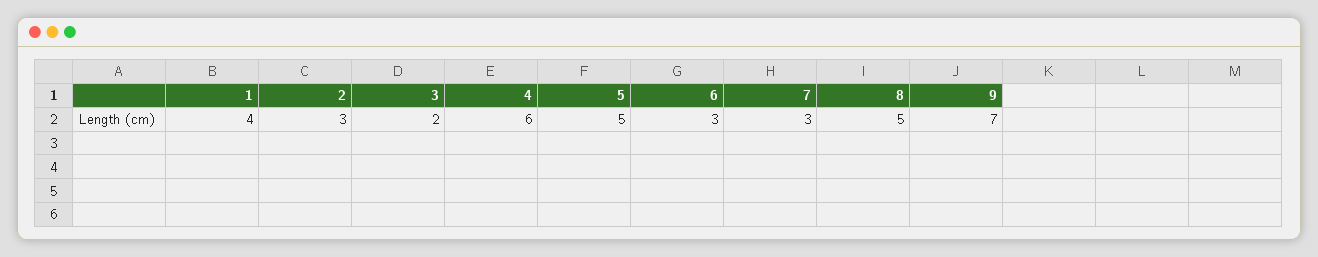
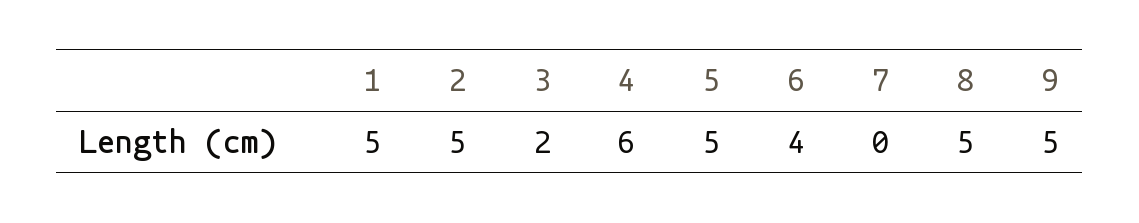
1: 4 -> 5
2: 3 -> 5
6: 3 -> 4
7: 3 -> 0
9: 7 -> 5

